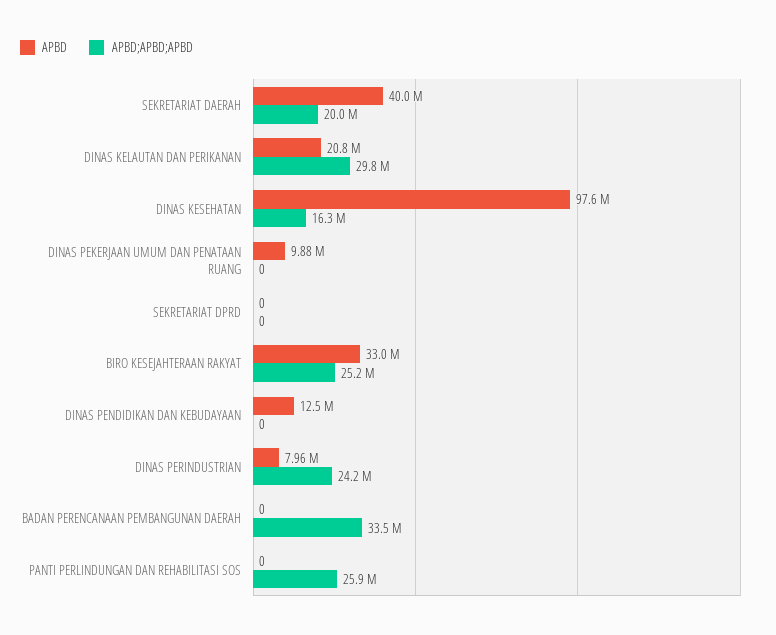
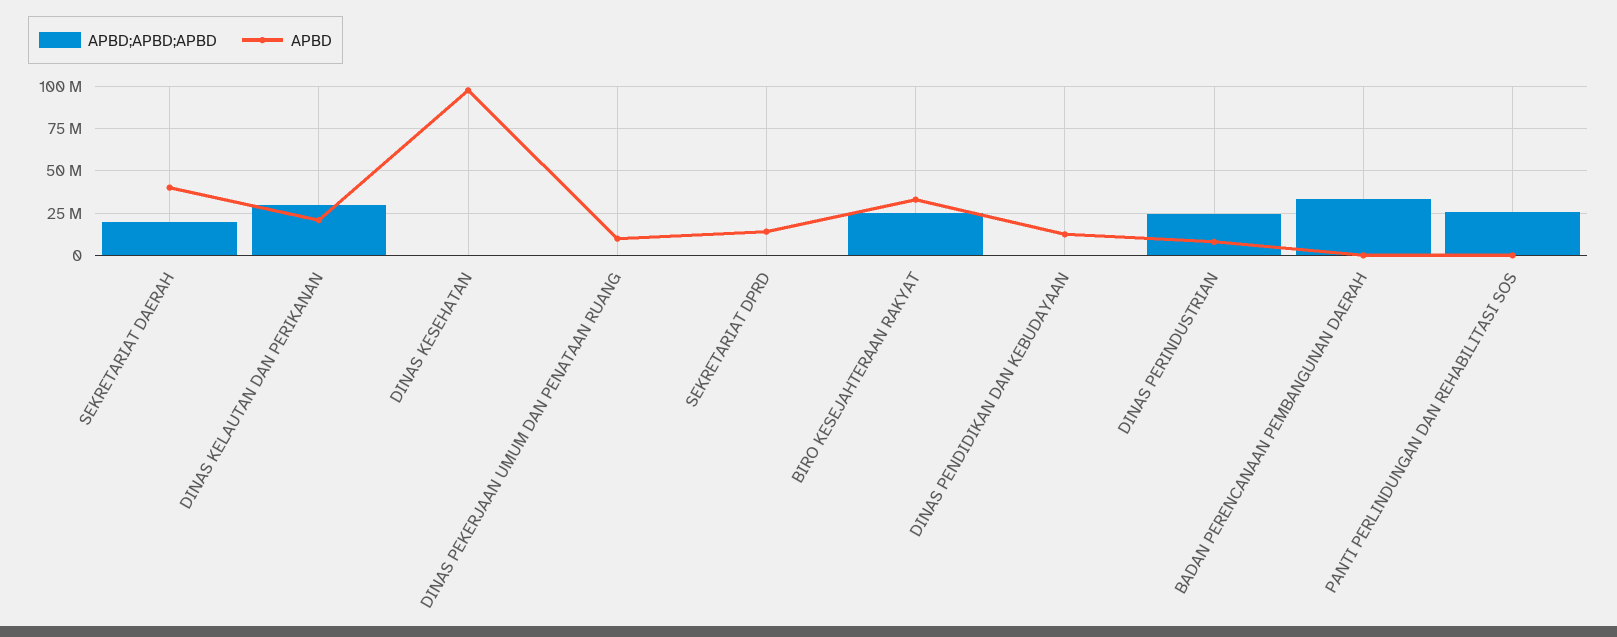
APBD;APBD;APBD, DINAS KESEHATAN: 16300000 -> 0
APBD, SEKRETARIAT DPRD: 0 -> 15000000

